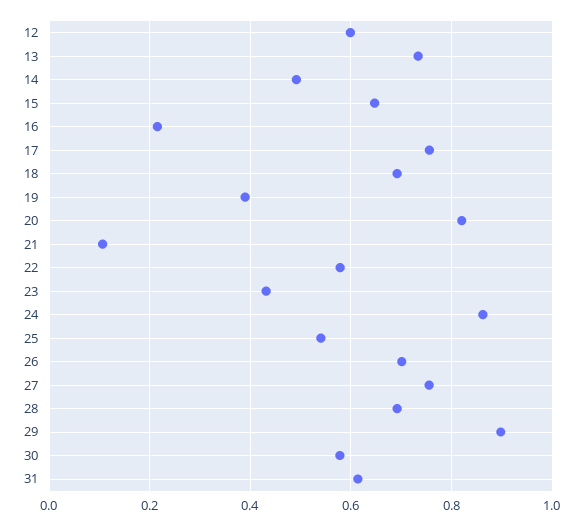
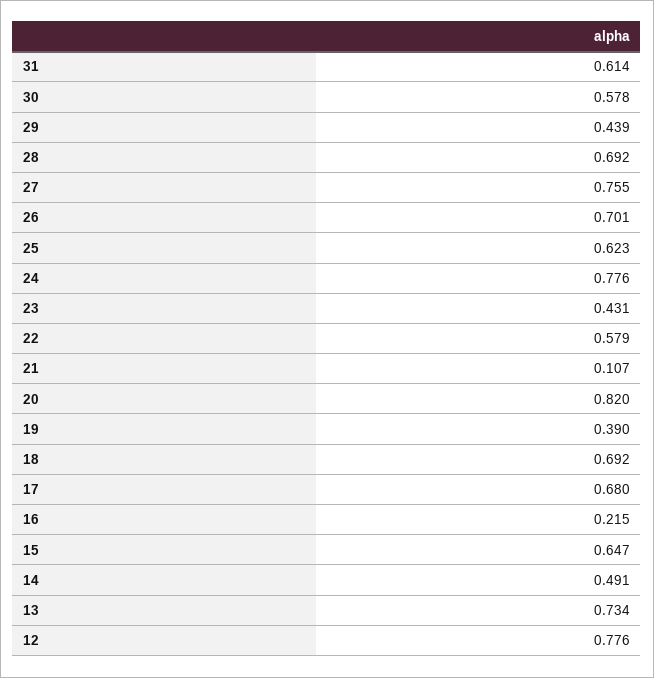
12: 0.6 -> 0.776
17: 0.76 -> 0.68
24: 0.86 -> 0.776
25: 0.54 -> 0.623
29: 0.9 -> 0.439

